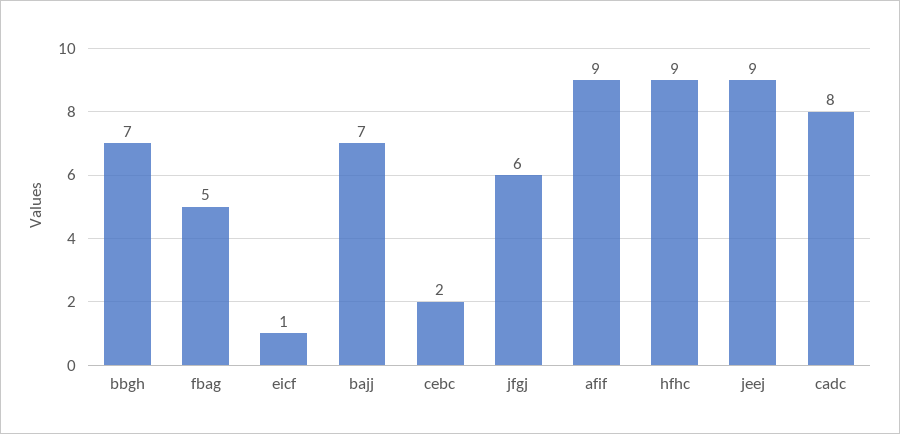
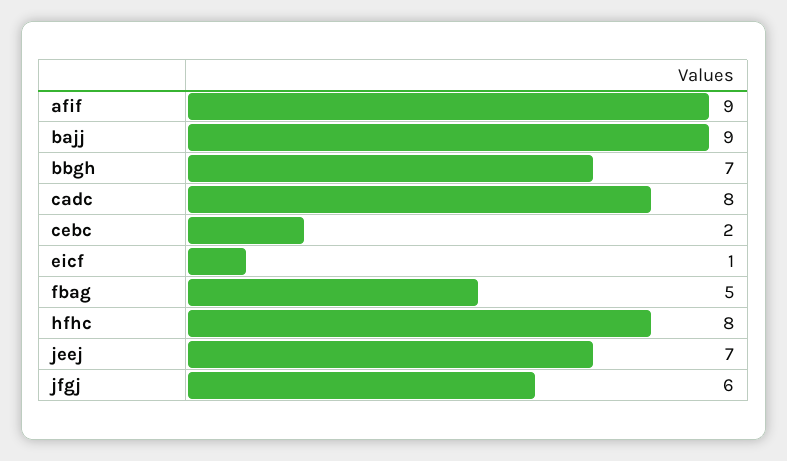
bajj: 7 -> 9
hfhc: 9 -> 8
jeej: 9 -> 7

